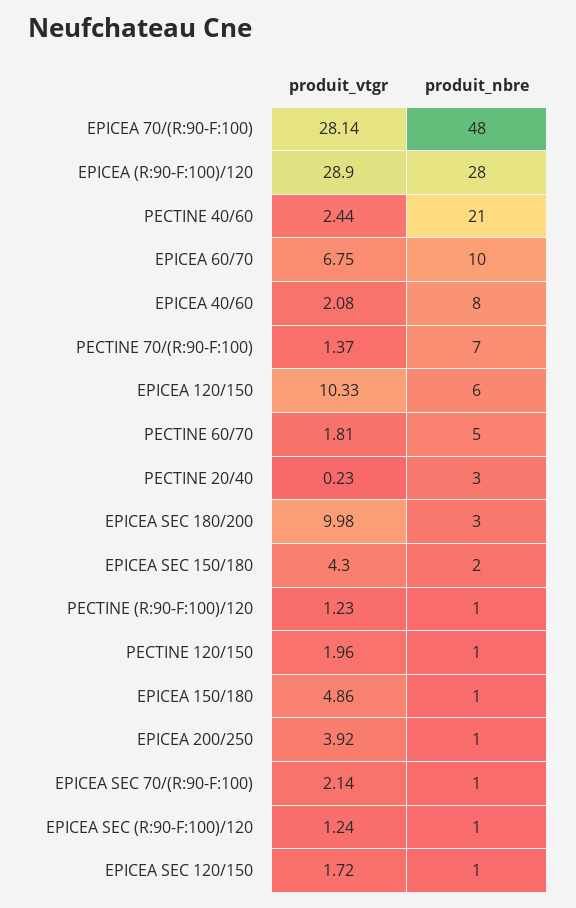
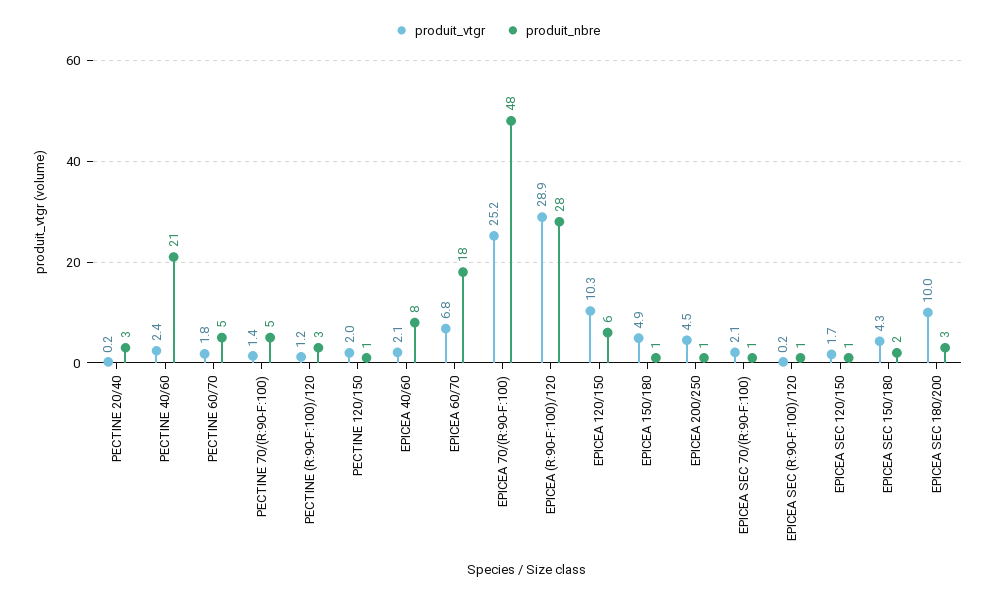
produit_vtgr, EPICEA 70/(R:90-F:100): 28.14 -> 25.2
produit_nbre, EPICEA 60/70: 10 -> 18
produit_nbre, PECTINE 70/(R:90-F:100): 7 -> 5
produit_nbre, PECTINE (R:90-F:100)/120: 1 -> 3
produit_vtgr, EPICEA 200/250: 3.92 -> 4.5
produit_vtgr, EPICEA SEC (R:90-F:100)/120: 1.24 -> 0.2

